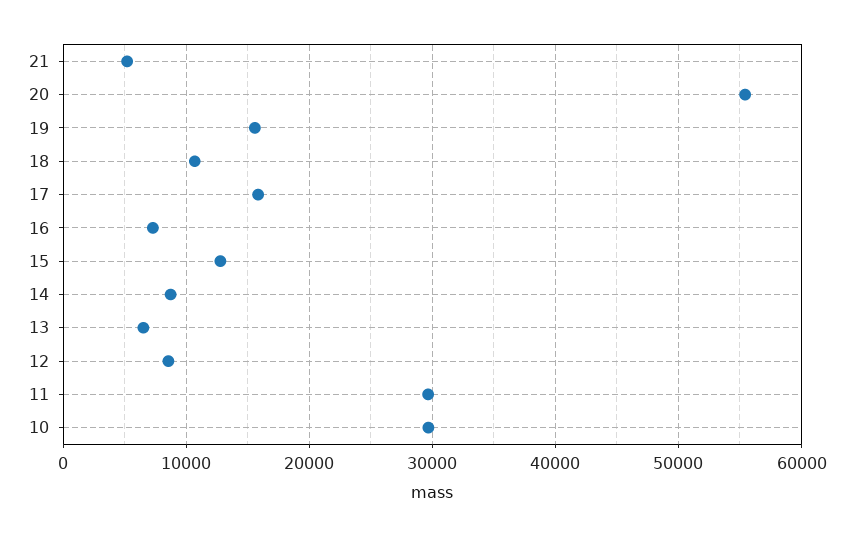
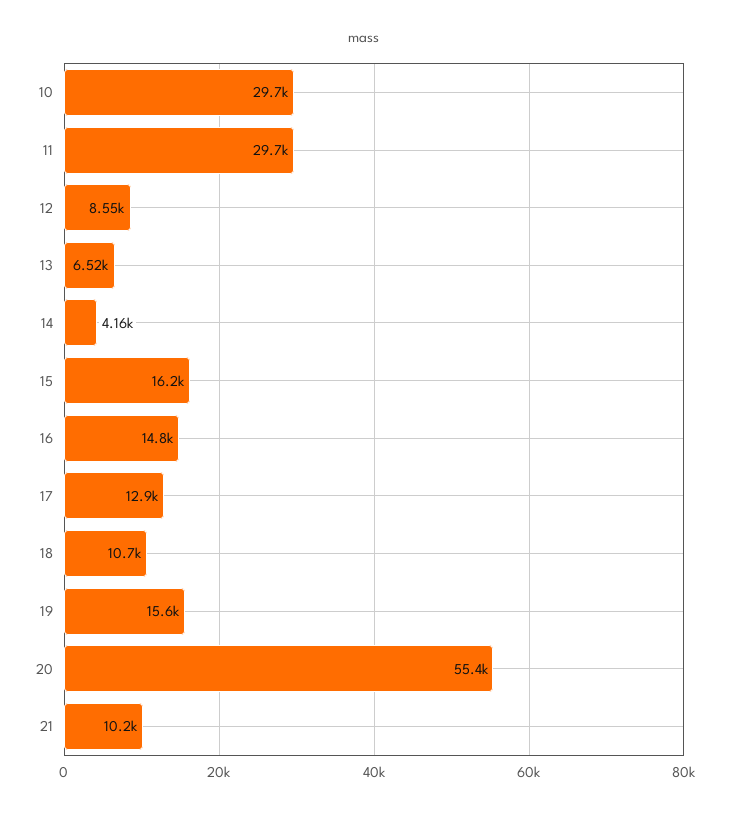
21: 5000 -> 10200
17: 16000 -> 12900
16: 7000 -> 14800
15: 13000 -> 16200
14: 9000 -> 4160

